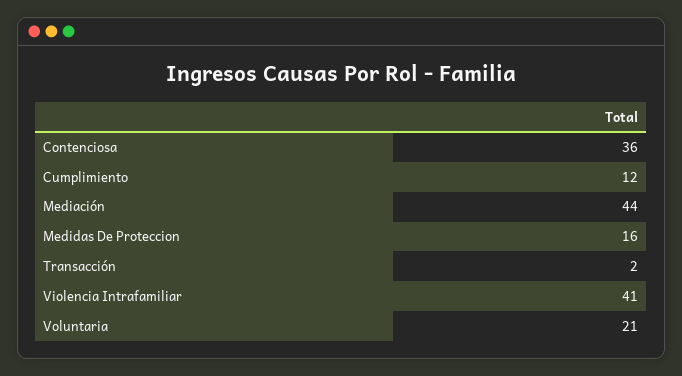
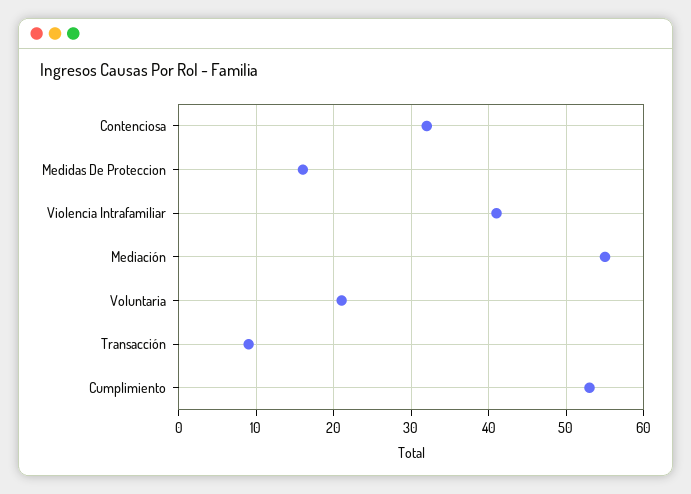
Contenciosa: 36 -> 32
Cumplimiento: 12 -> 53
Mediación: 44 -> 55
Transacción: 2 -> 9

